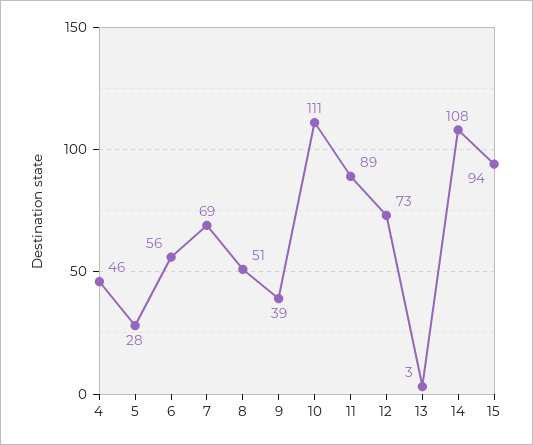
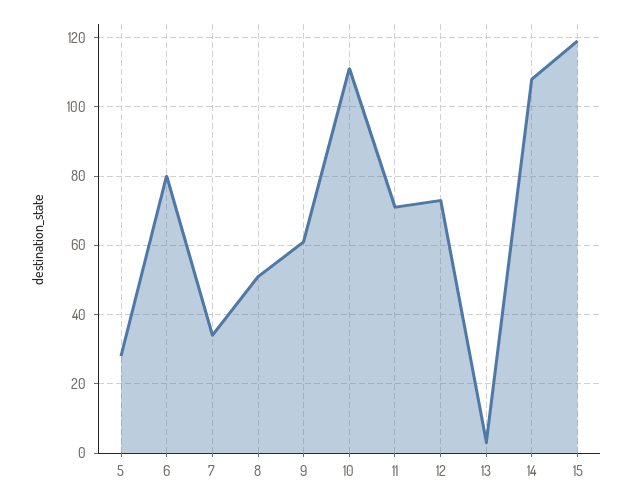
4: 46 -> none
6: 56 -> 80
7: 69 -> 35
9: 39 -> 60
11: 89 -> 70
15: 94 -> 120

